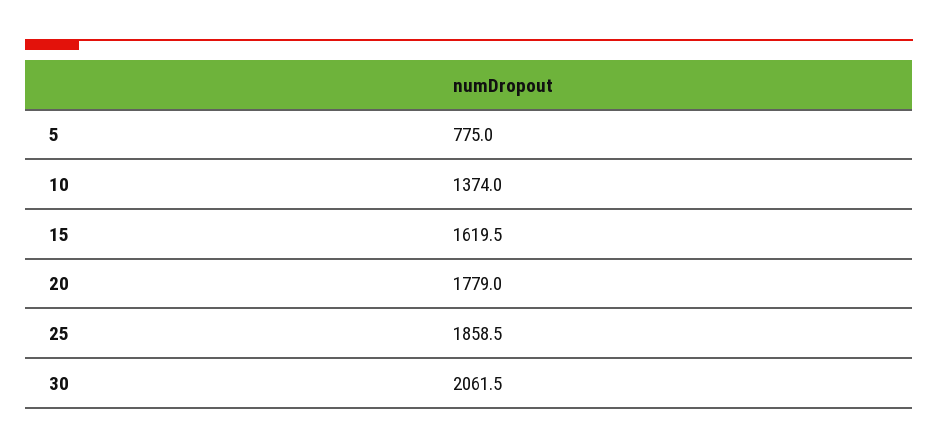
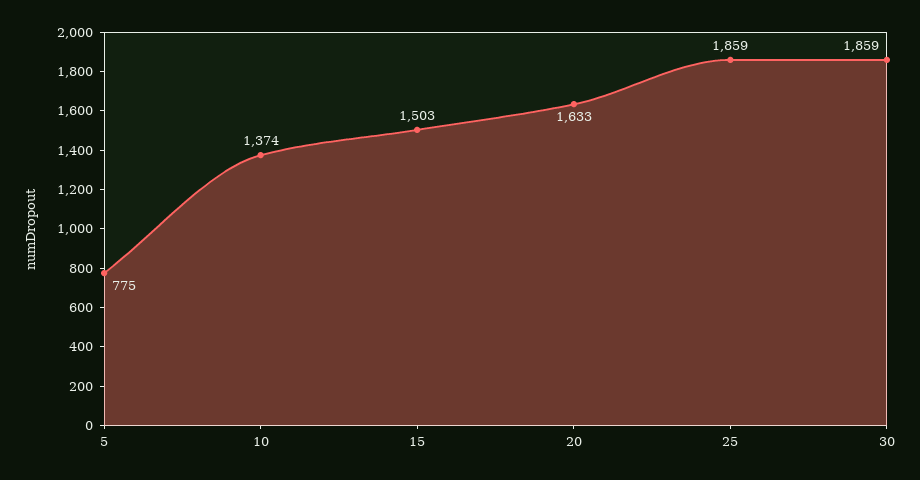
15: 1619.5 -> 1503
20: 1779 -> 1633
30: 2061.5 -> 1859

